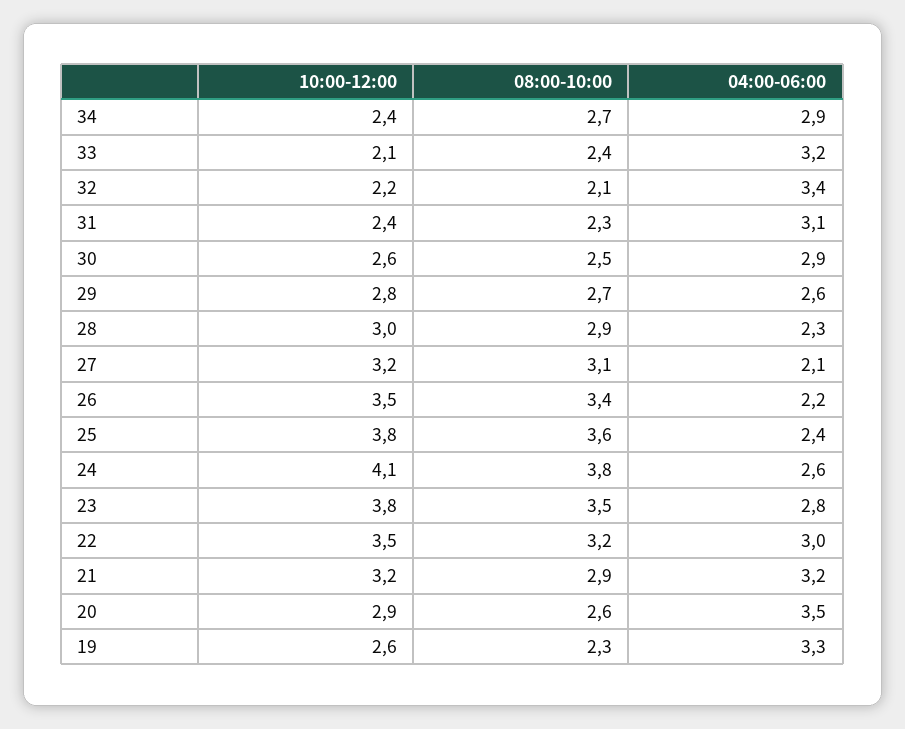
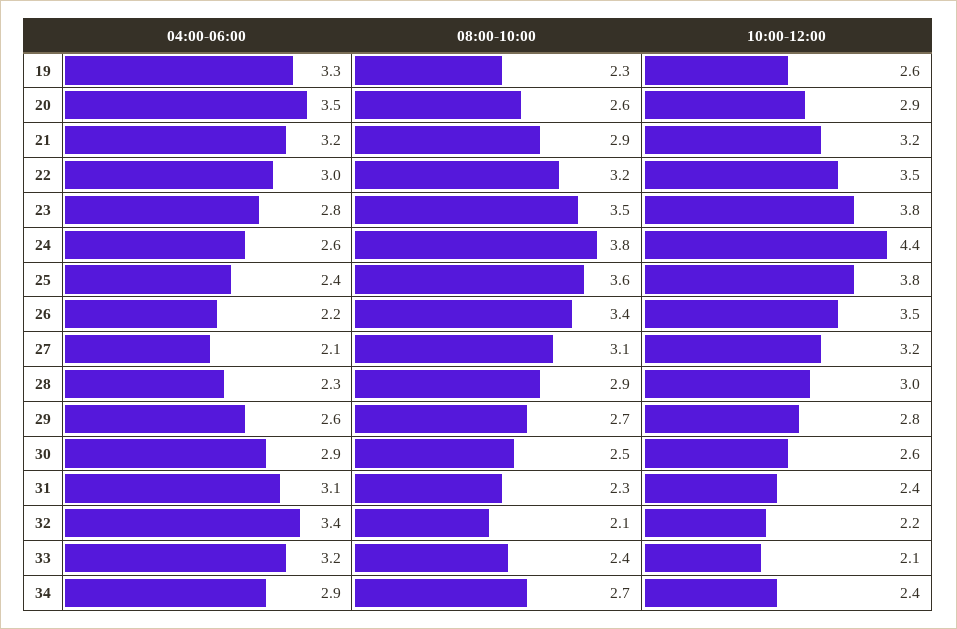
10:00-12:00, 24: 4.1 -> 4.4

